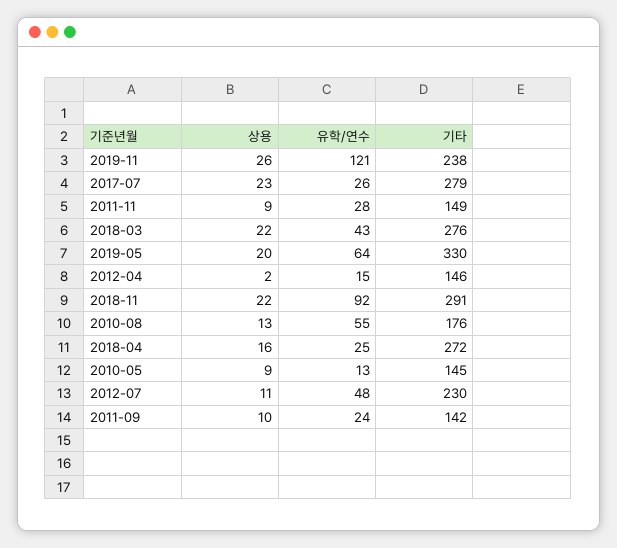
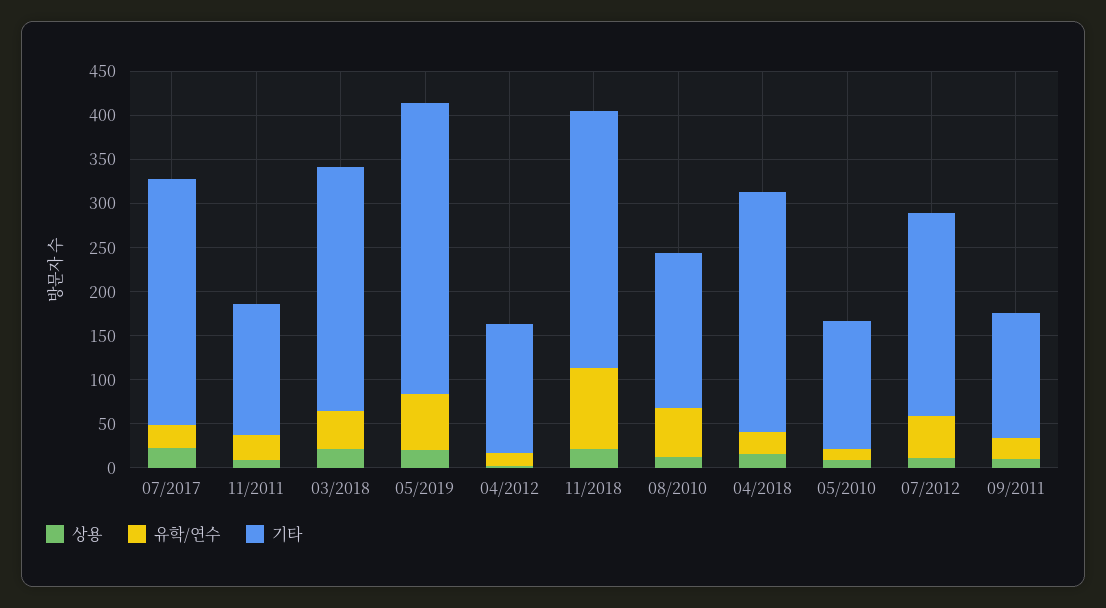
상용, 2019-11: 26 -> none
유학/연수, 2019-11: 121 -> none
기타, 2019-11: 238 -> none

